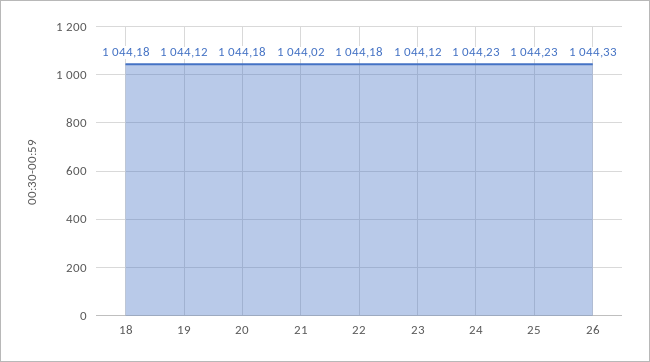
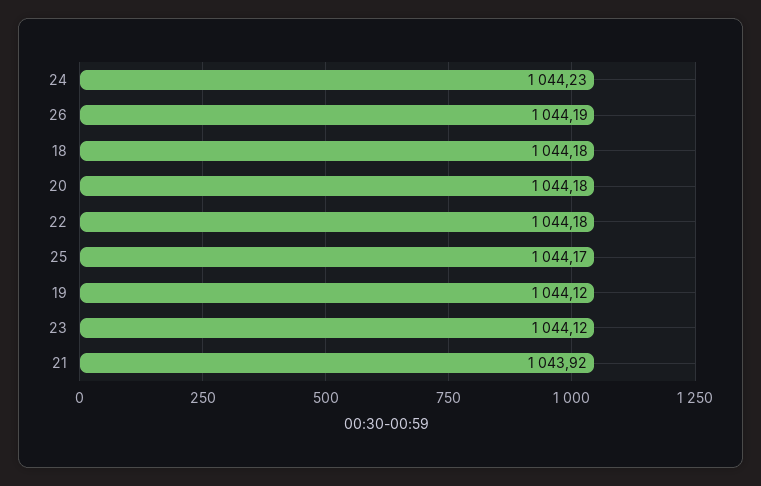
21: 1044.02 -> 1043.92
25: 1044.23 -> 1044.17
26: 1044.33 -> 1044.19

